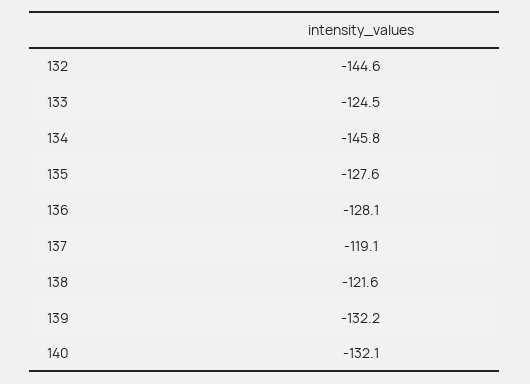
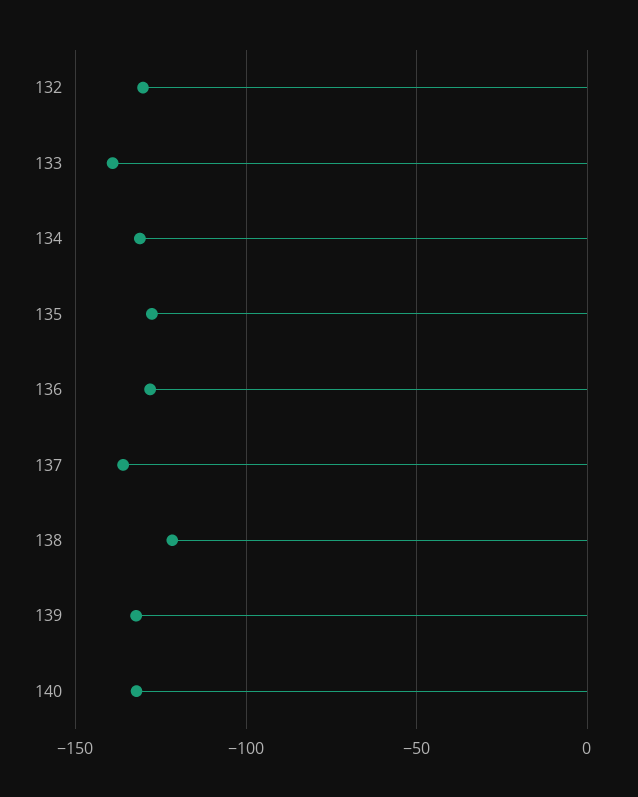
132: -144.6 -> -130
133: -124.5 -> -140
134: -145.8 -> -130
137: -119.1 -> -135

